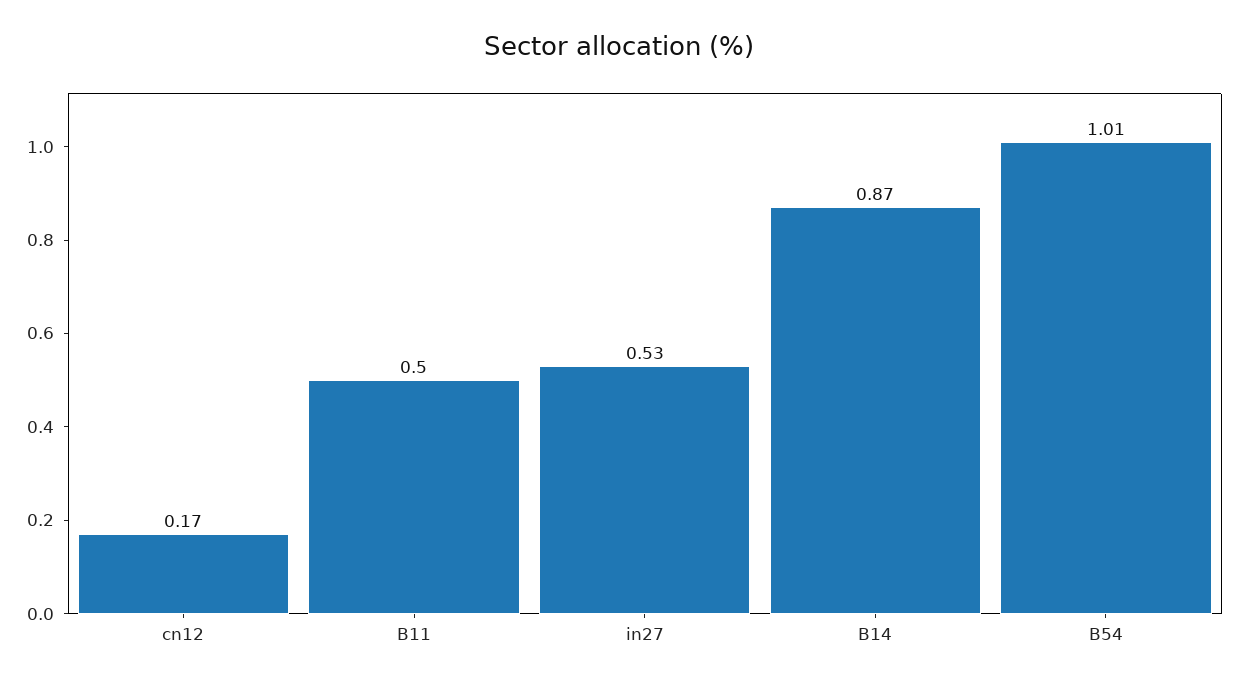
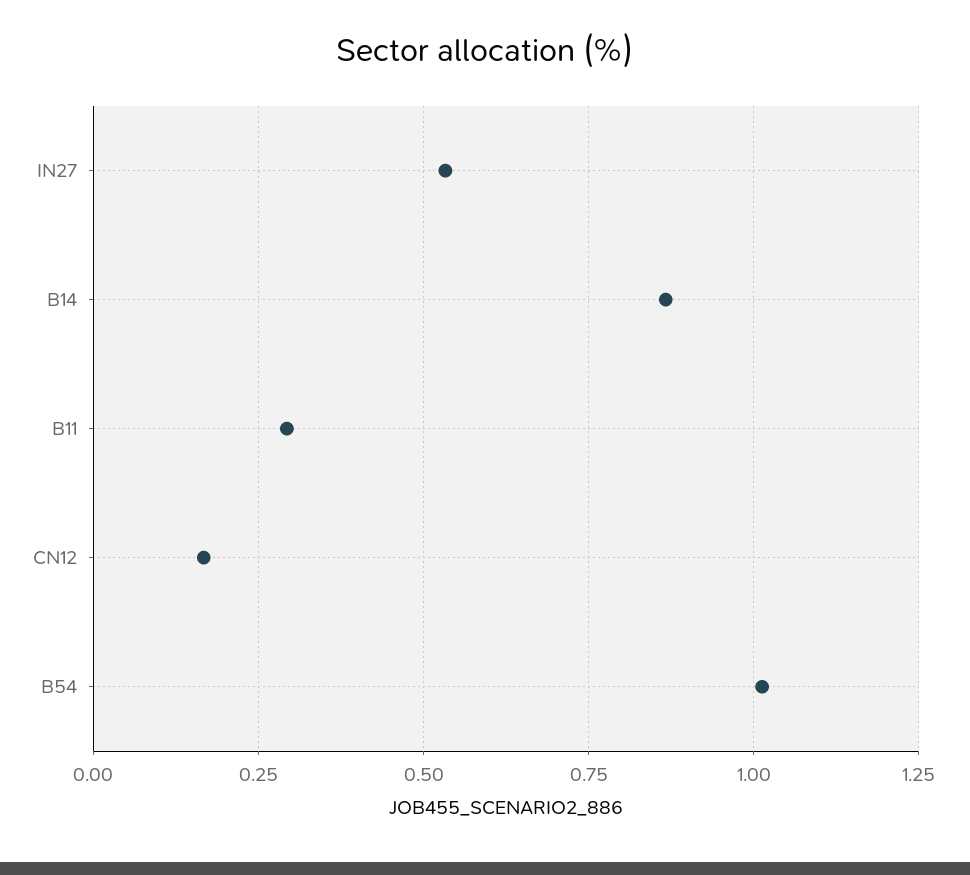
B11: 0.5 -> 0.3

